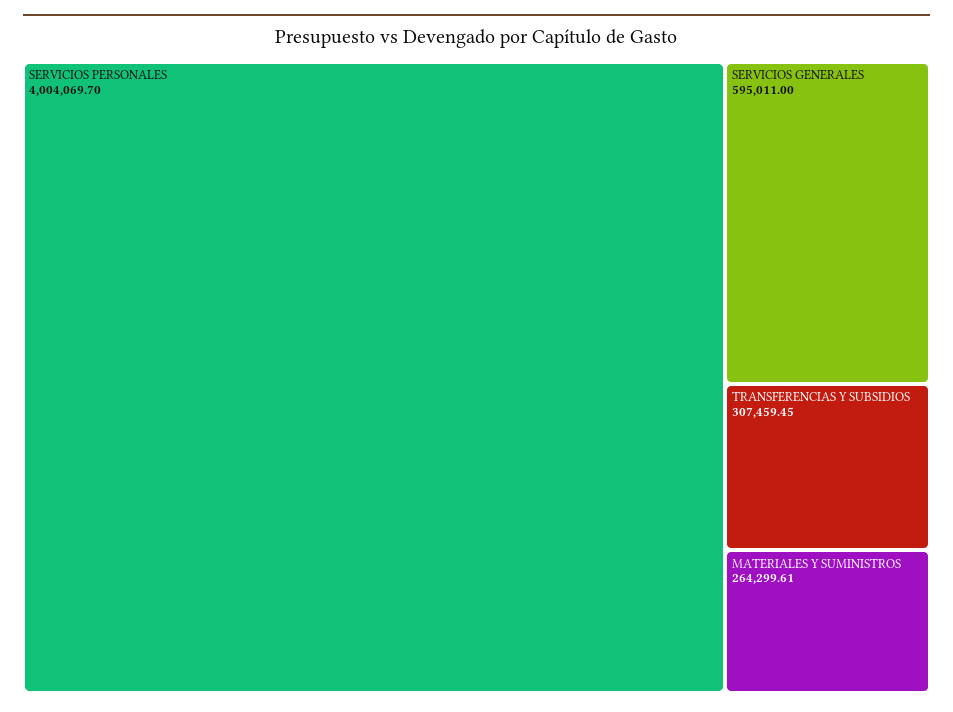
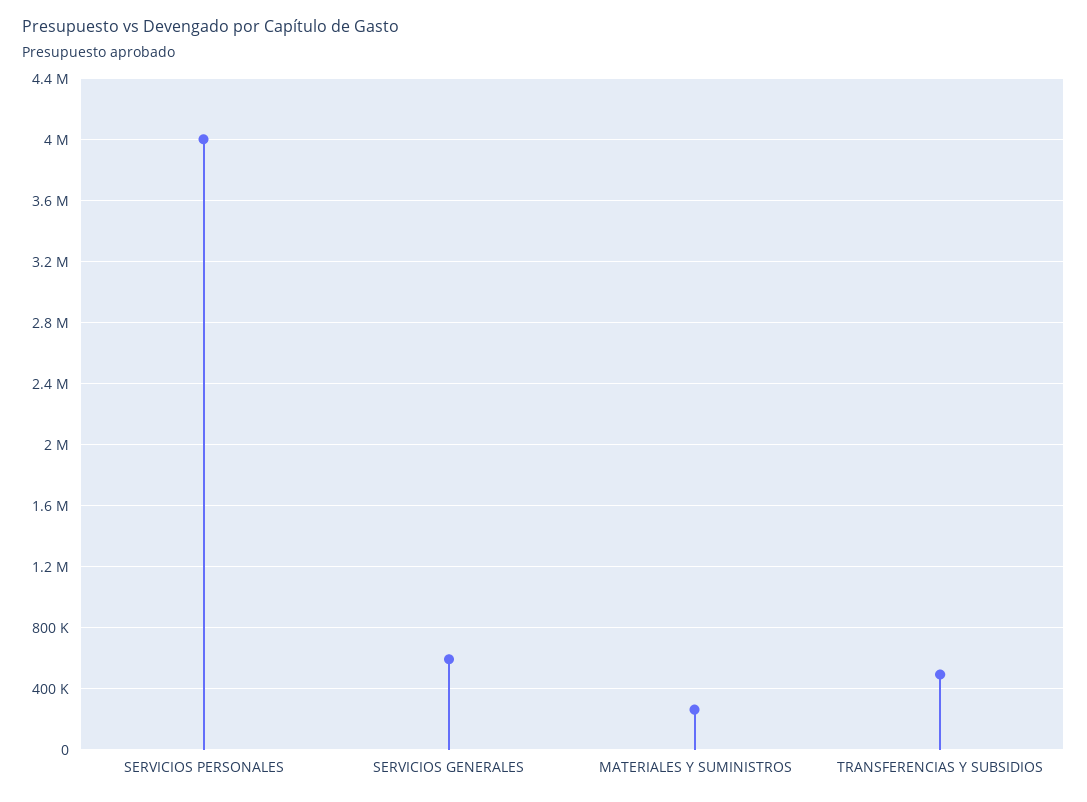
TRANSFERENCIAS Y SUBSIDIOS: 307459.45 -> 500000

